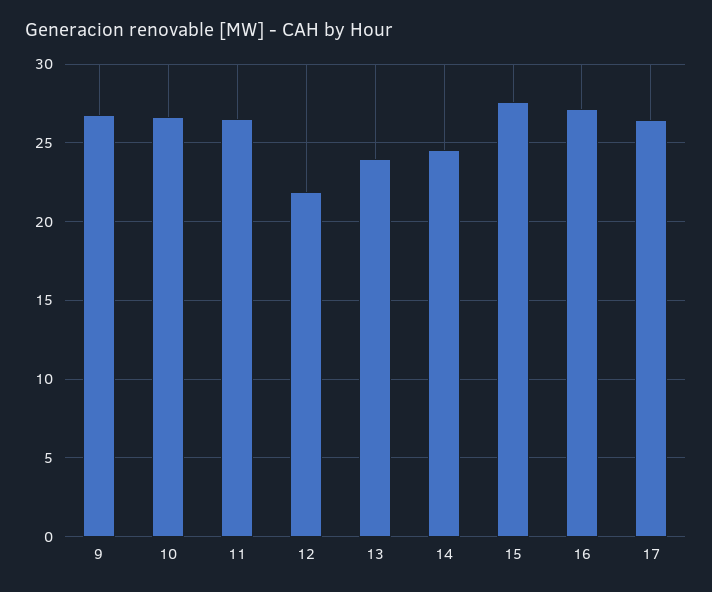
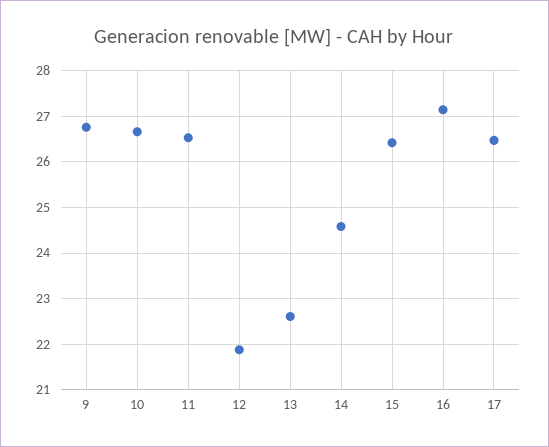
13: 24 -> 22.6
15: 27.5 -> 26.4

